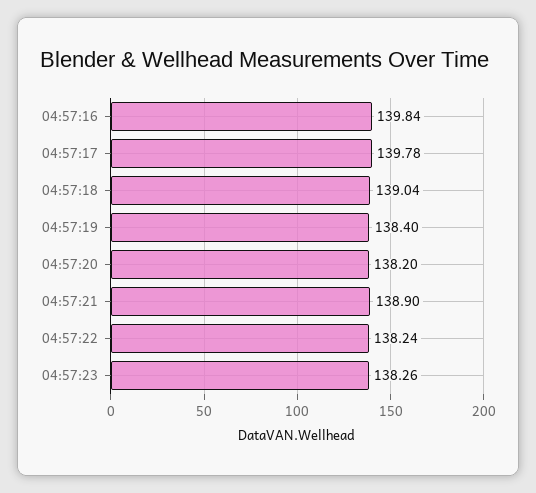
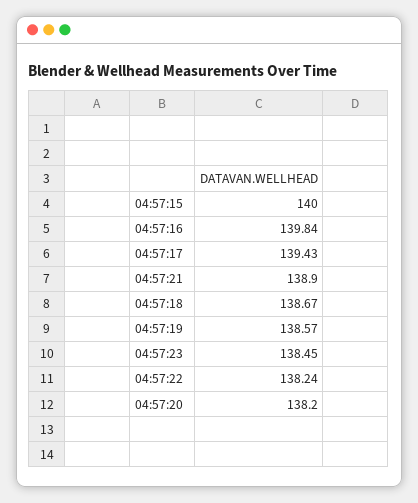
04:57:17: 139.78 -> 139.43
04:57:18: 139.04 -> 138.67
04:57:19: 138.4 -> 138.57
04:57:23: 138.26 -> 138.45
04:57:15: none -> 140

